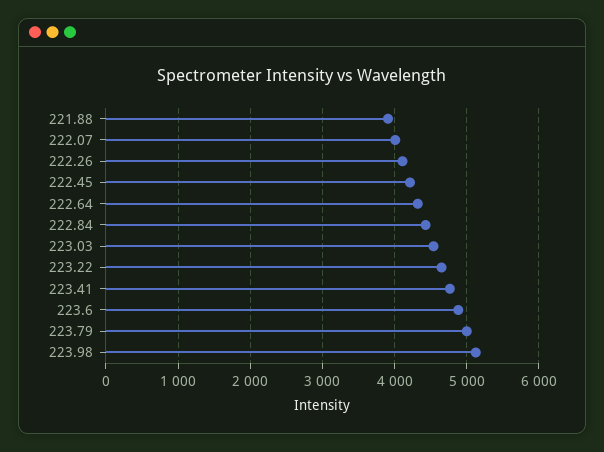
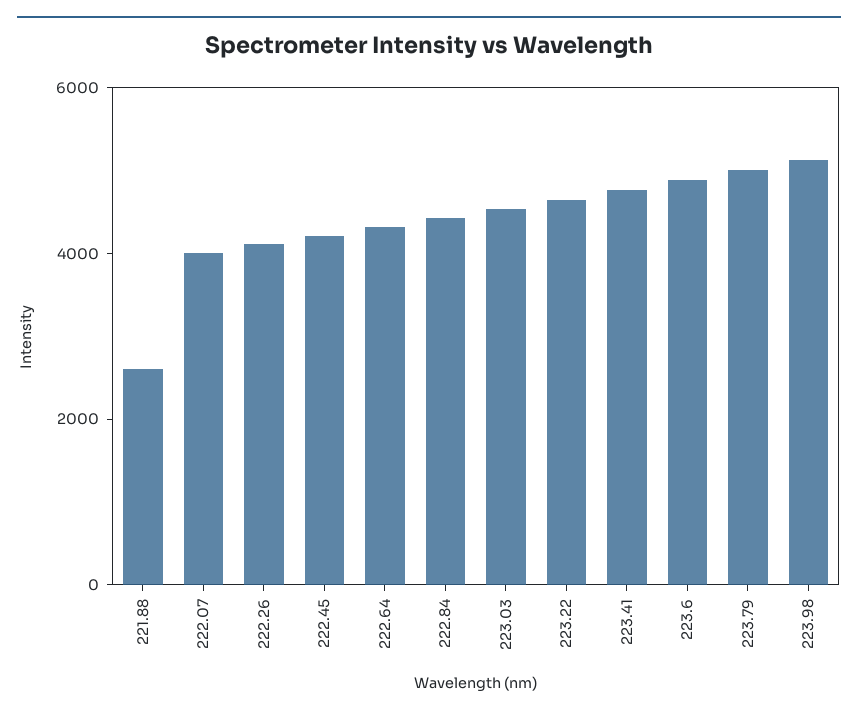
221.88: 3900 -> 2500

